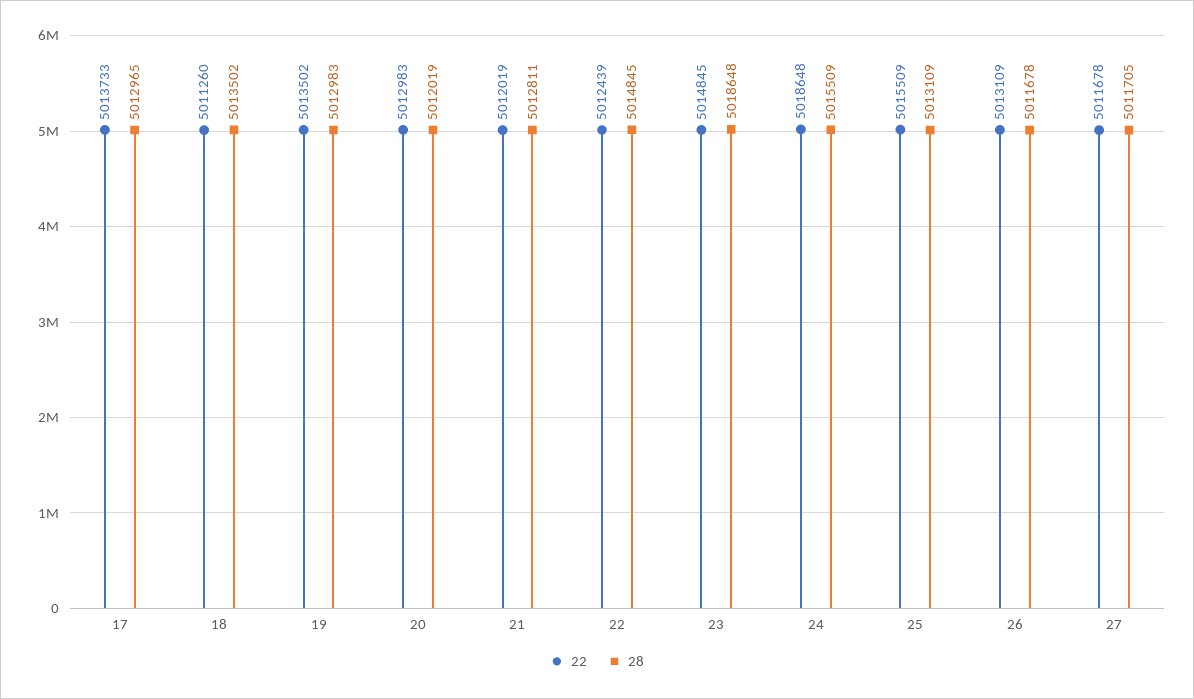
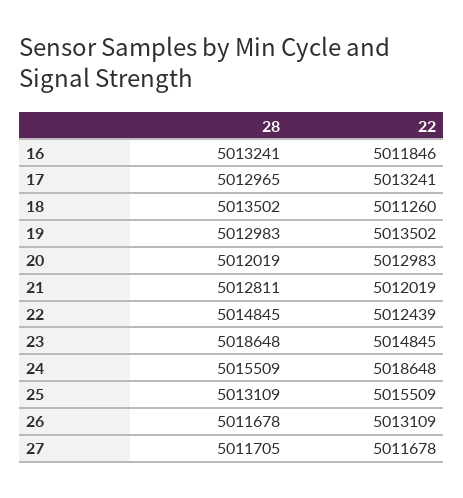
22, 17: 5013733 -> 5013241
28, 16: none -> 5013241
22, 16: none -> 5011846

